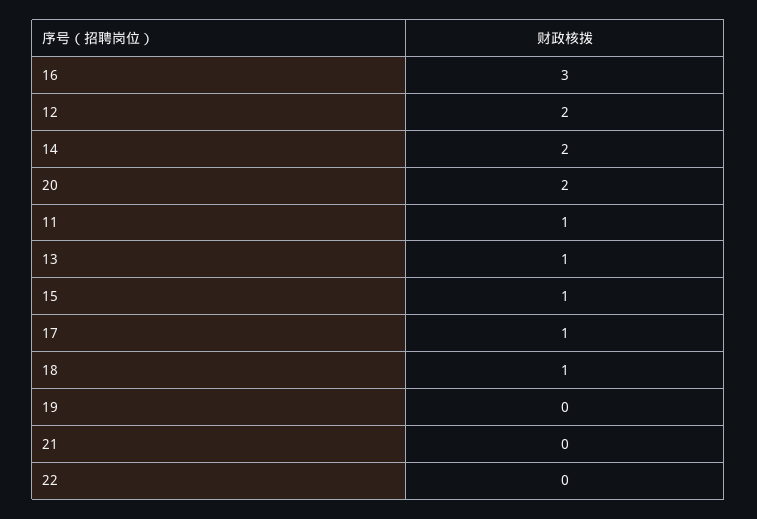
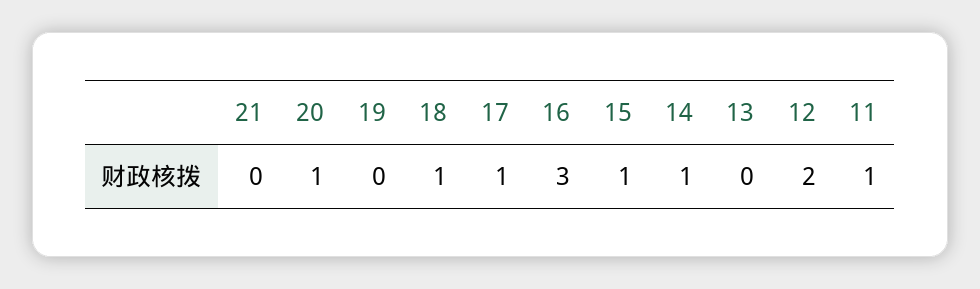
14: 2 -> 1
20: 2 -> 1
13: 1 -> 0
22: 0 -> none

